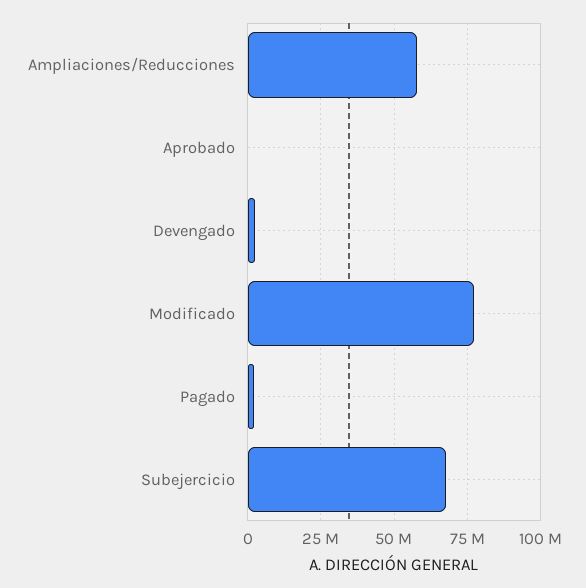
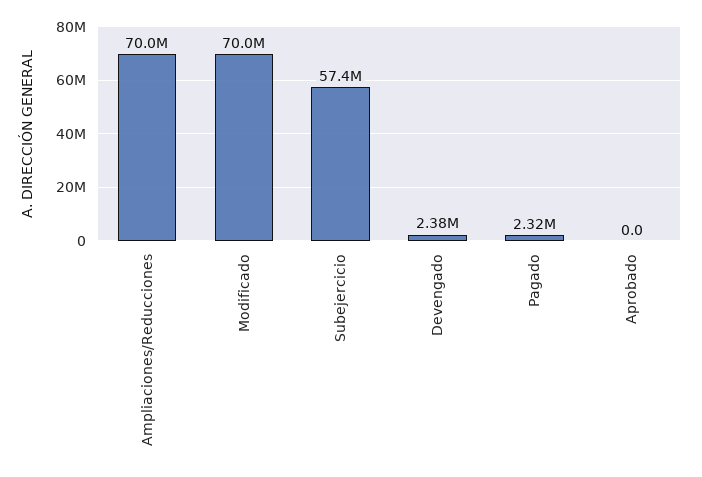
Ampliaciones/Reducciones: 57500000 -> 70000000
Modificado: 77500000 -> 70000000
Subejercicio: 67500000 -> 57400000

